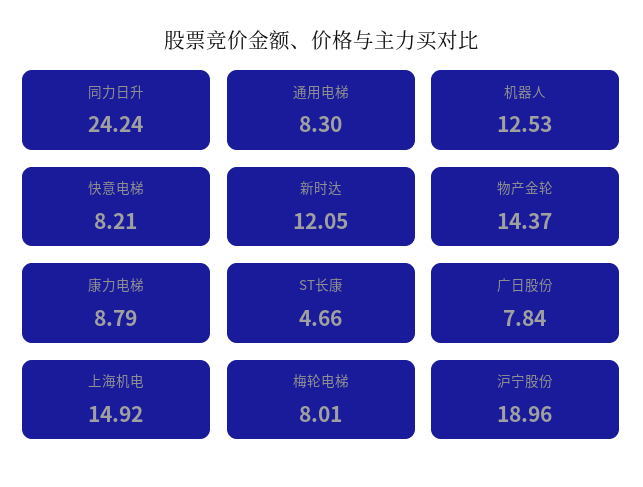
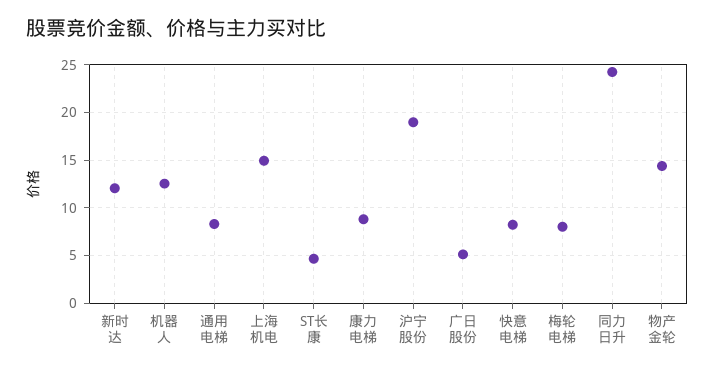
广日股份: 7.84 -> 5

